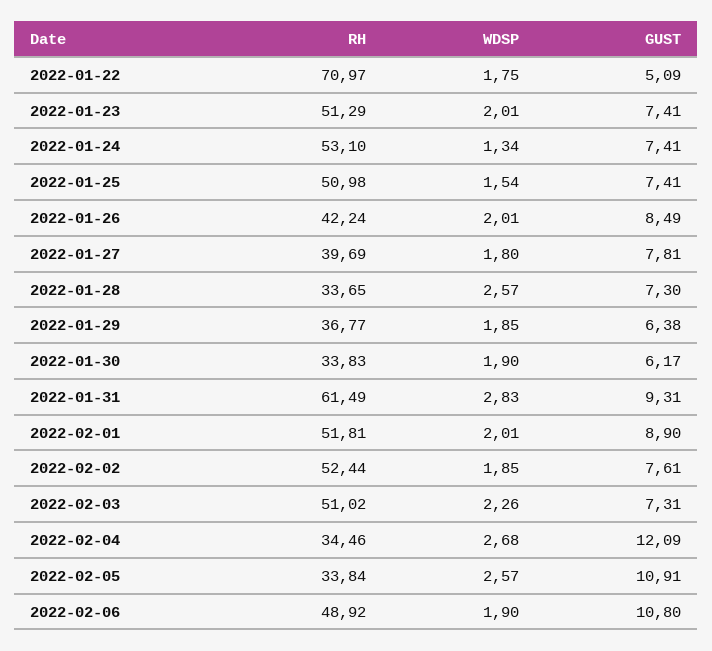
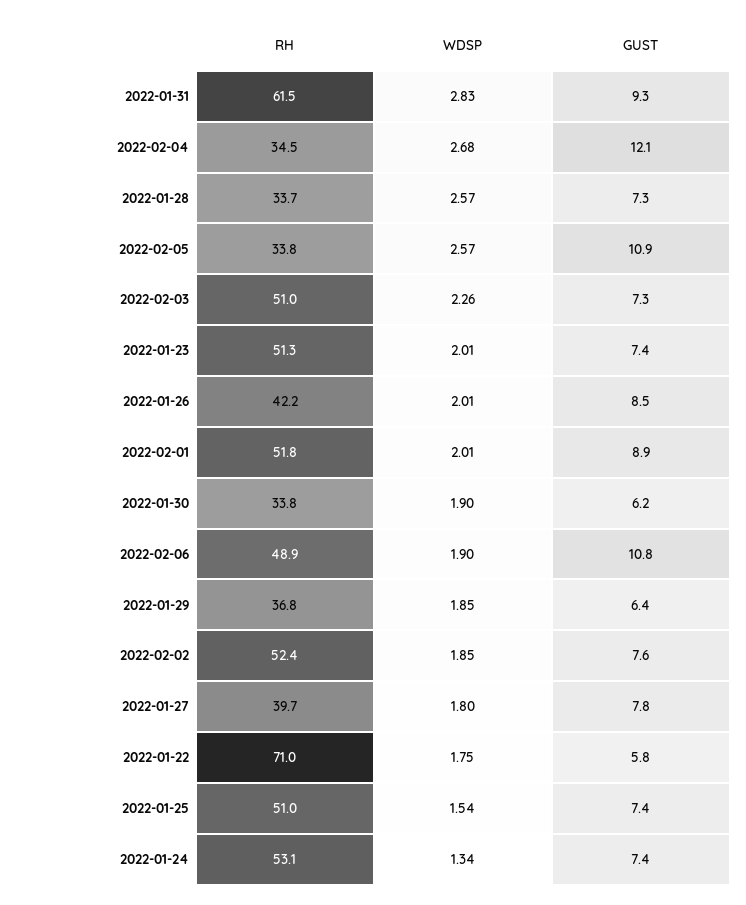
GUST, 2022-01-22: 5.09 -> 5.8

